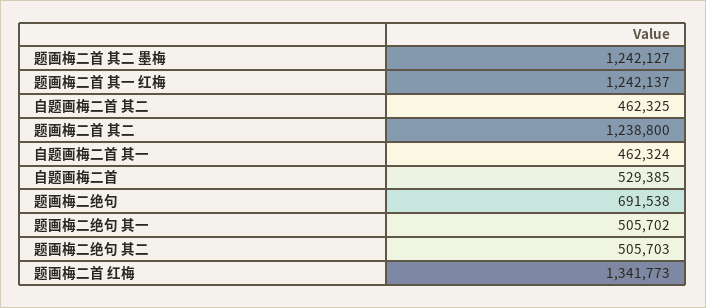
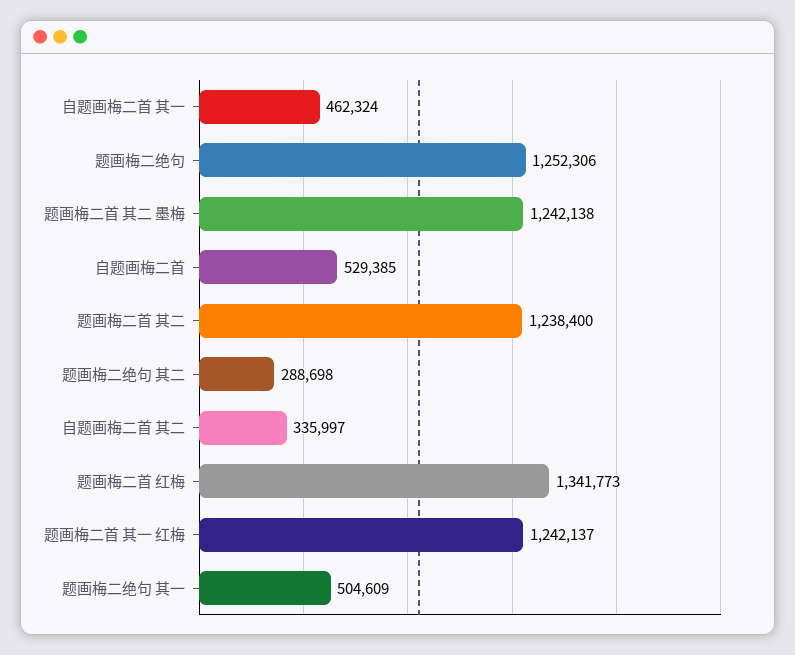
题画梅二首 其二 墨梅: 1242127 -> 1242138
自题画梅二首 其二: 462325 -> 335997
题画梅二首 其二: 1238800 -> 1238400
题画梅二绝句: 691538 -> 1252306
题画梅二绝句 其一: 505702 -> 504609
题画梅二绝句 其二: 505703 -> 288698

